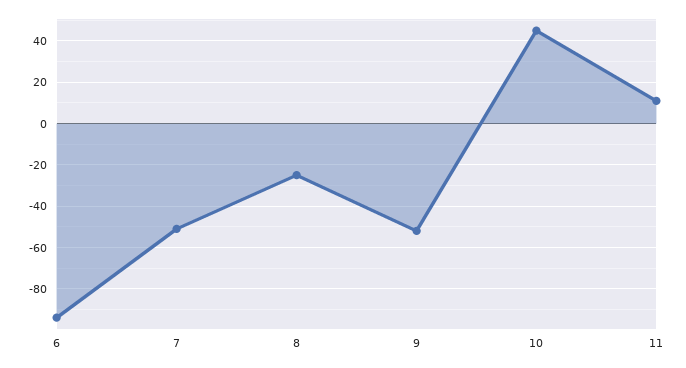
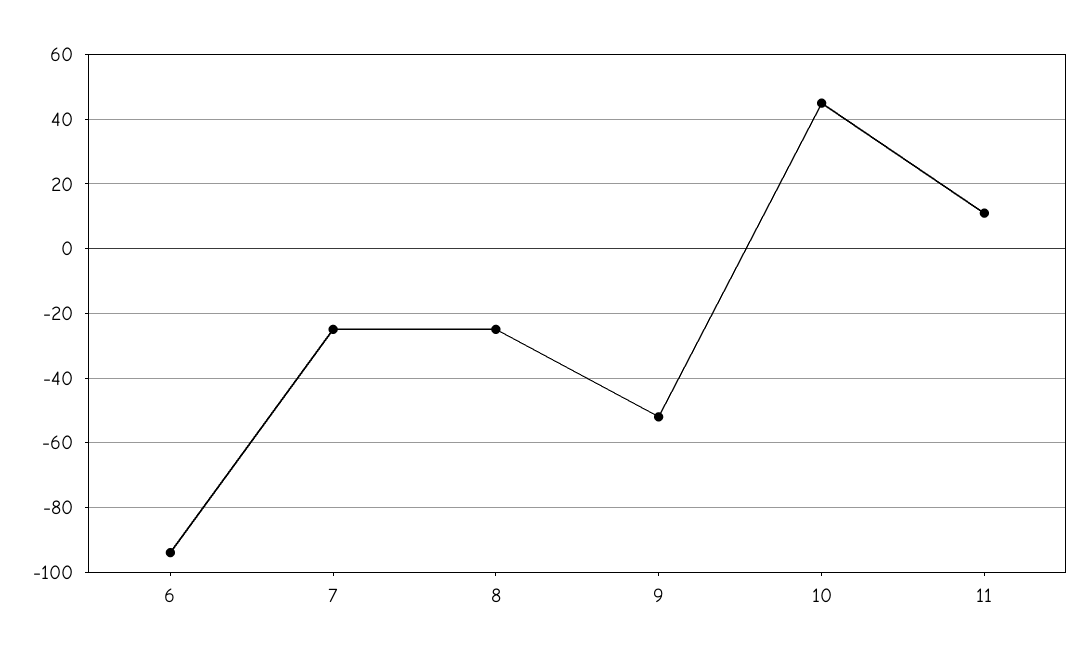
7: -50 -> -25

